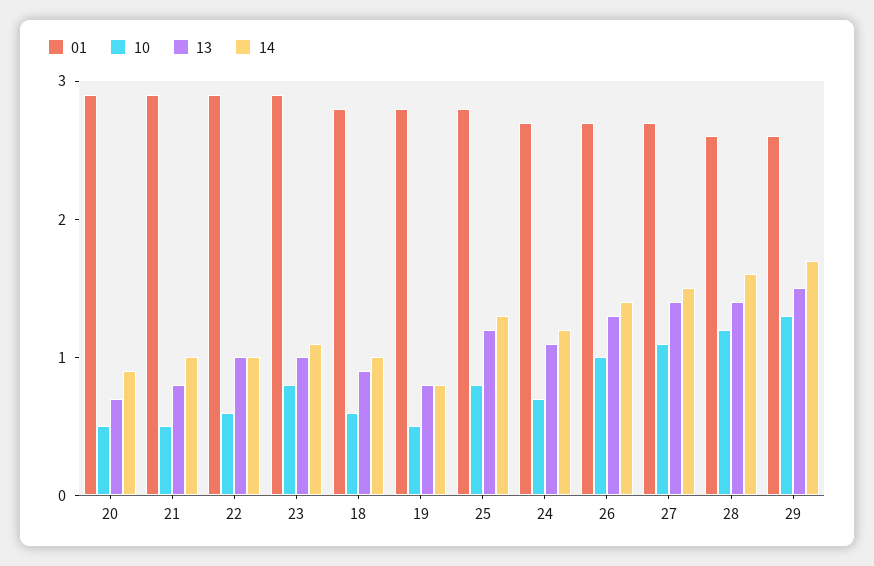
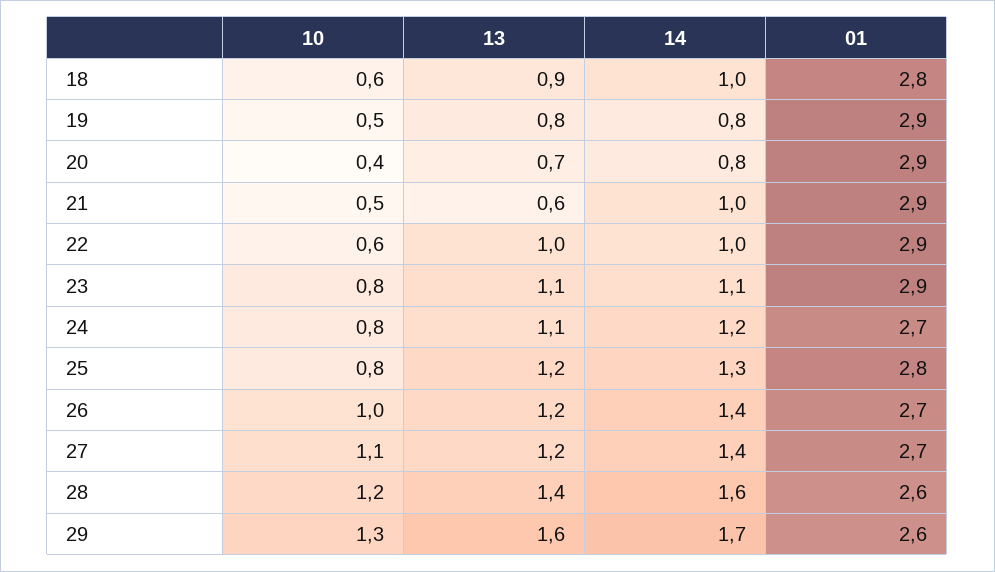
10, 20: 0.5 -> 0.4
14, 20: 0.9 -> 0.8
13, 21: 0.8 -> 0.6
13, 23: 1 -> 1.1
01, 19: 2.8 -> 2.9
10, 24: 0.7 -> 0.8
13, 26: 1.3 -> 1.2
13, 27: 1.4 -> 1.2
14, 27: 1.5 -> 1.4
13, 29: 1.5 -> 1.6

